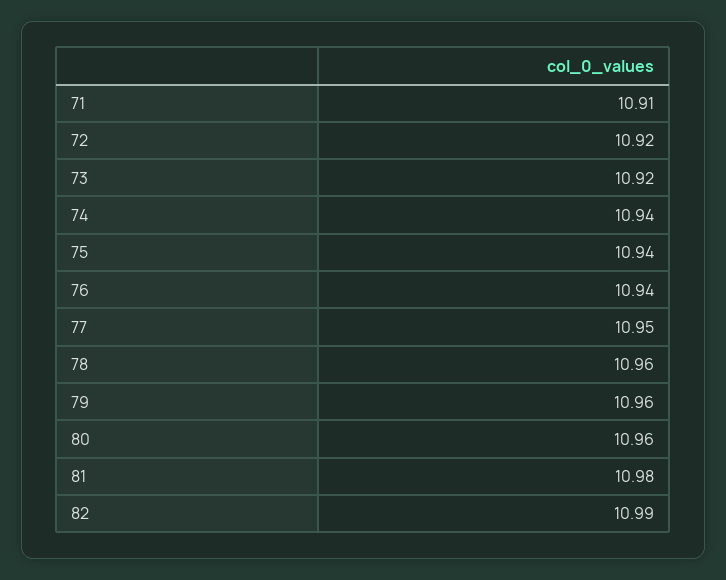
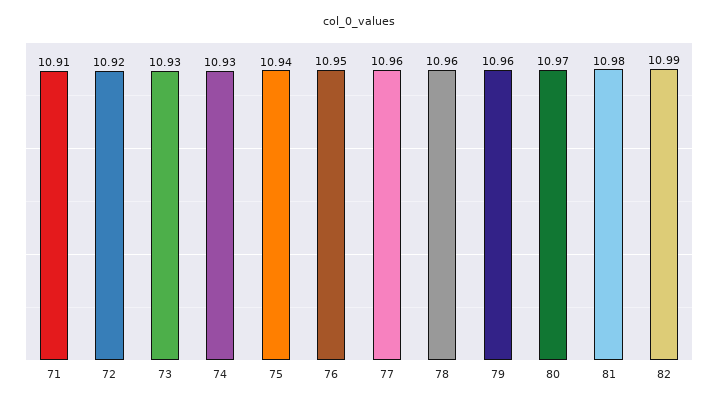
73: 10.92 -> 10.93
74: 10.94 -> 10.93
76: 10.94 -> 10.95
77: 10.95 -> 10.96
80: 10.96 -> 10.97

